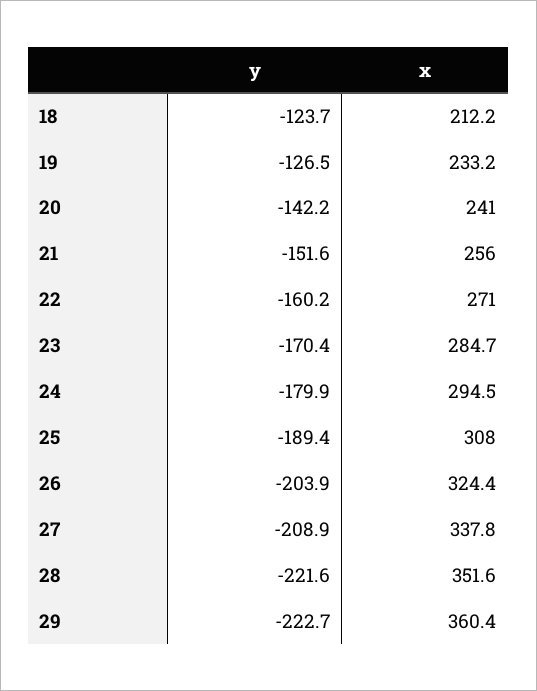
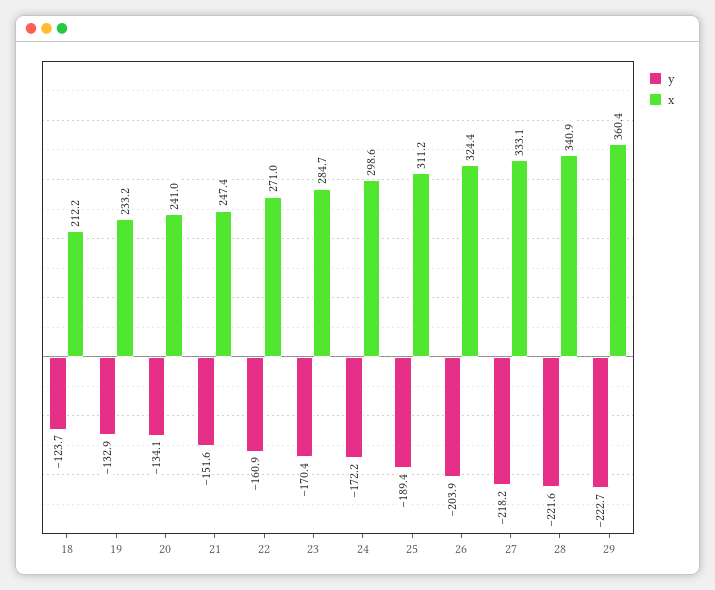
y, 19: -126.5 -> -132.9
y, 20: -142.2 -> -134.1
x, 21: 256 -> 247.4
y, 22: -160.2 -> -160.9
y, 24: -179.9 -> -172.2
x, 24: 294.5 -> 298.6
x, 25: 308 -> 311.2
y, 27: -208.9 -> -218.2
x, 27: 337.8 -> 333.1
x, 28: 351.6 -> 340.9

